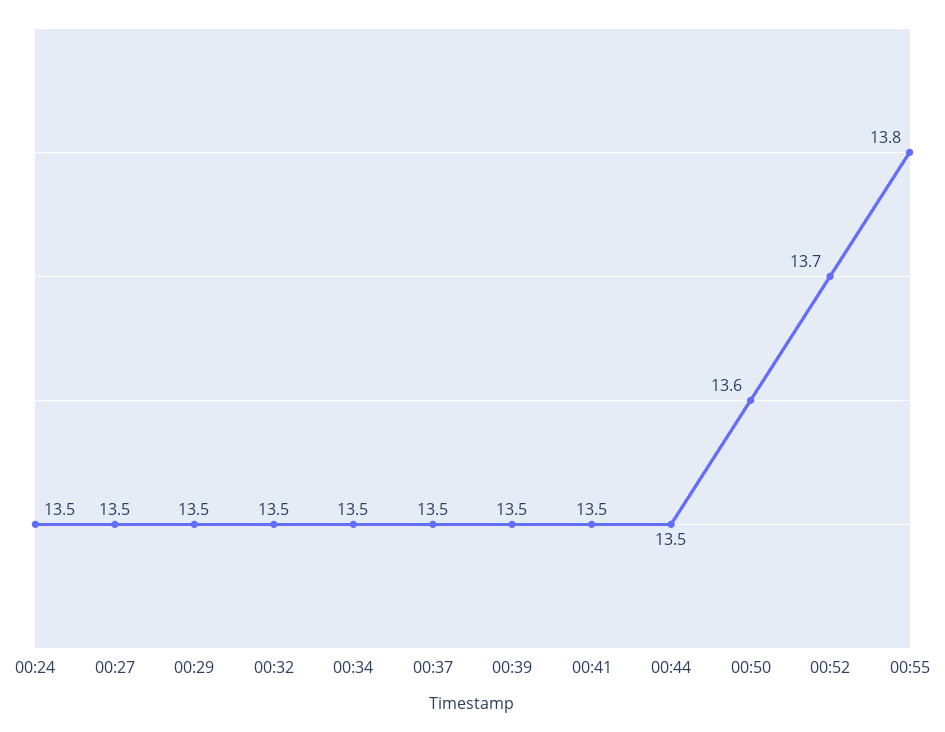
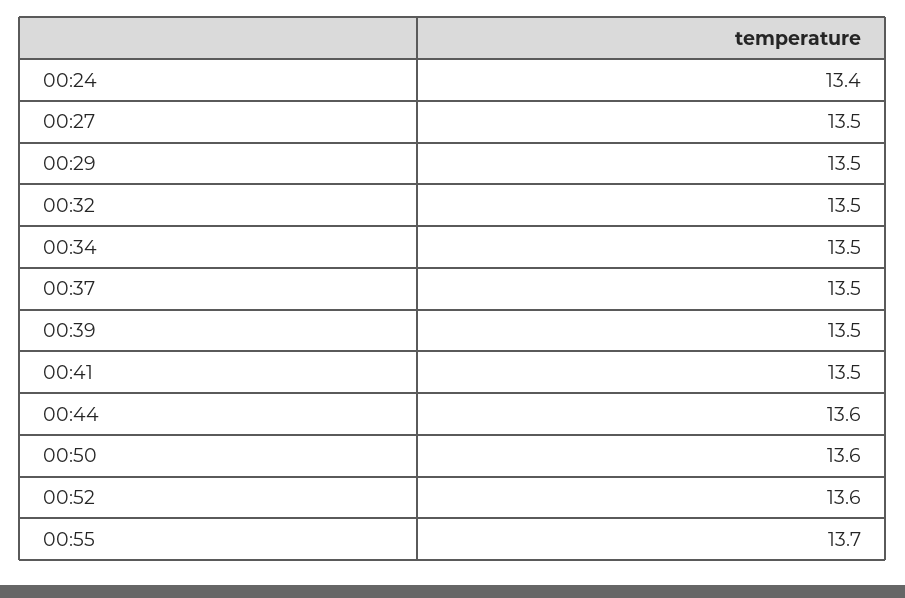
00:24: 13.5 -> 13.4
00:44: 13.5 -> 13.6
00:52: 13.7 -> 13.6
00:55: 13.8 -> 13.7

